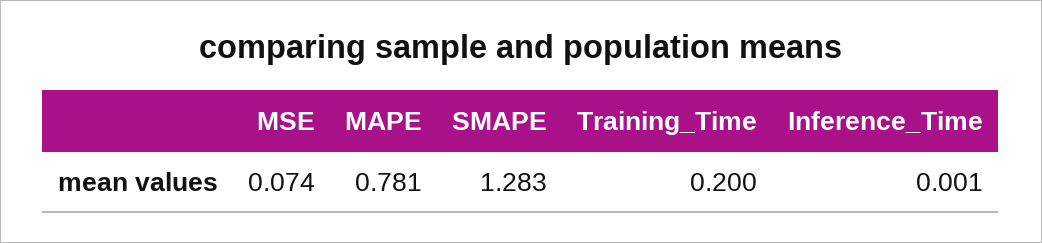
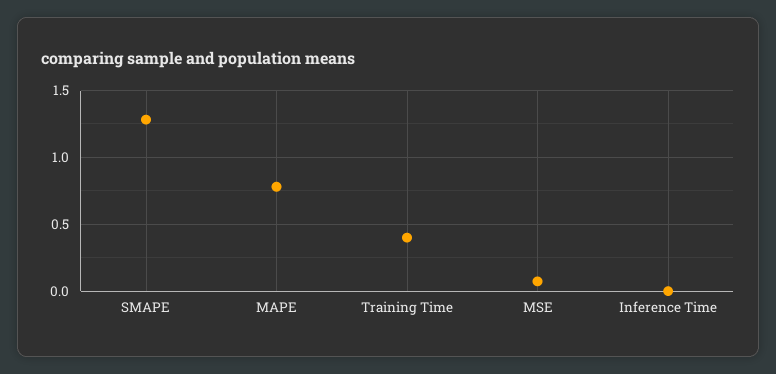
Training_Time: 0.2 -> 0.4

